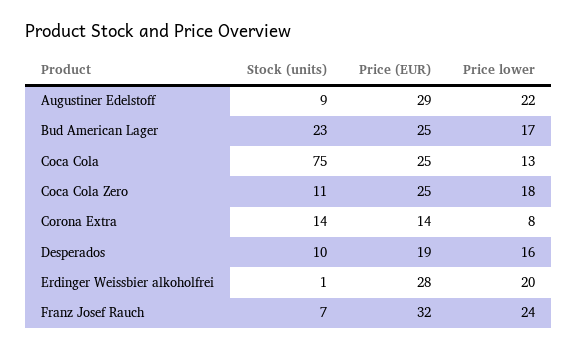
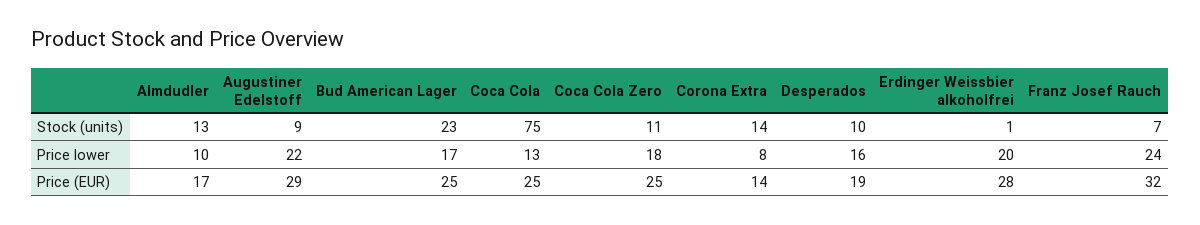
Stock (units), Almdudler: none -> 13
Price lower, Almdudler: none -> 10
Price (EUR), Almdudler: none -> 17

